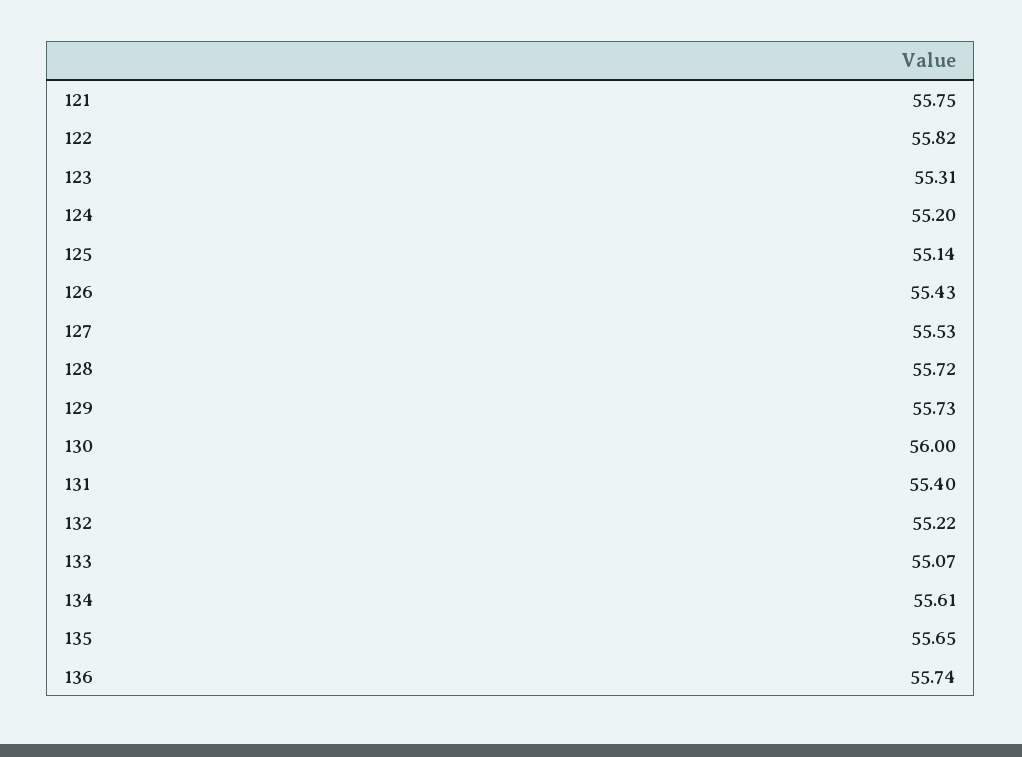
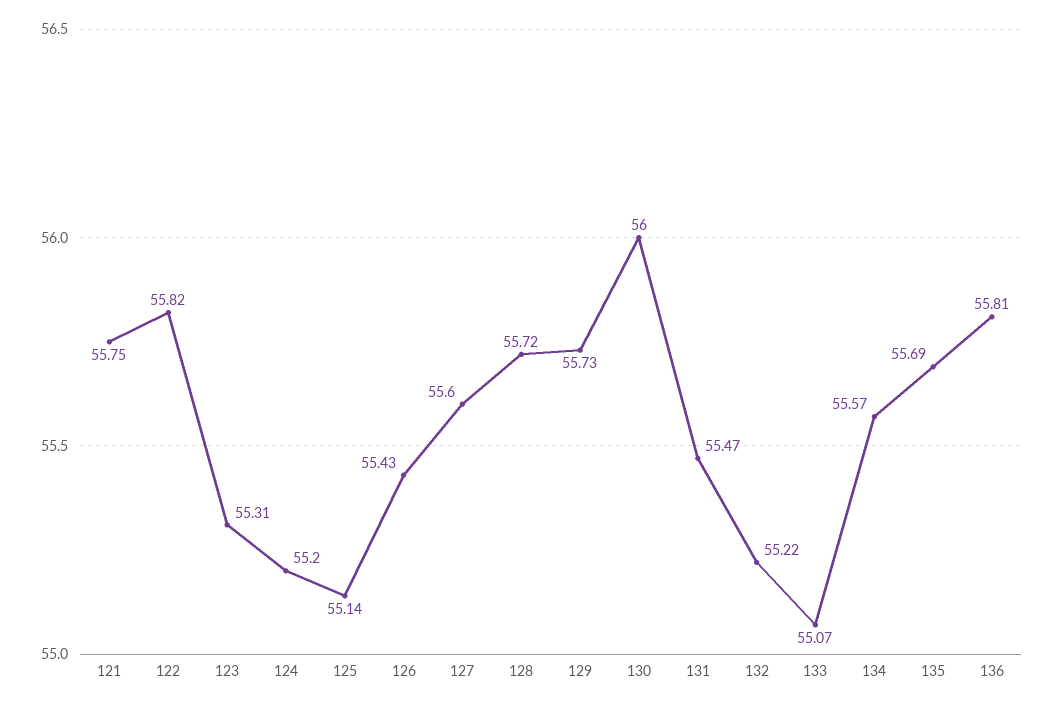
127: 55.53 -> 55.6
131: 55.4 -> 55.47
134: 55.61 -> 55.57
135: 55.65 -> 55.69
136: 55.74 -> 55.81

